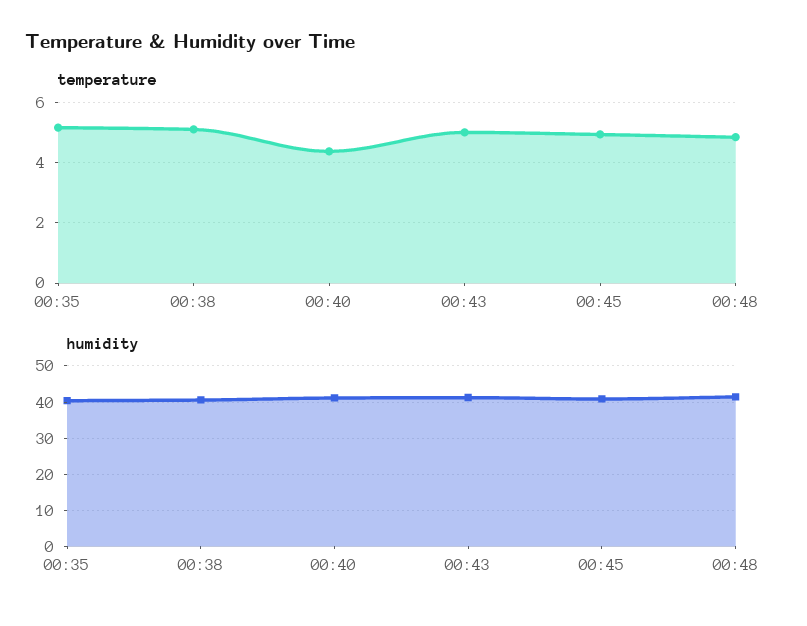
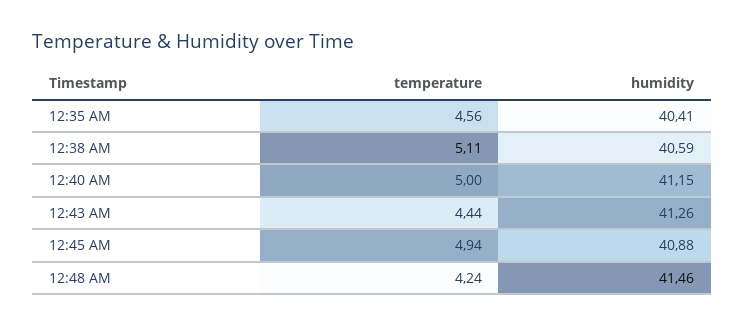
temperature, 00:35: 5.2 -> 4.56
temperature, 00:40: 4.4 -> 5
temperature, 00:43: 5 -> 4.44
temperature, 00:48: 4.8 -> 4.24

